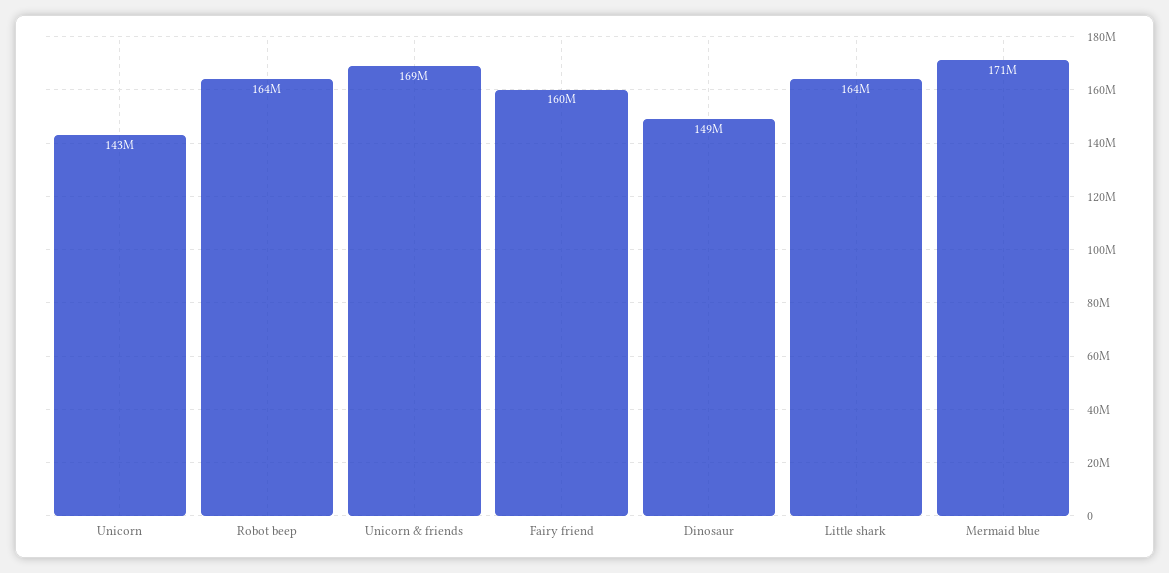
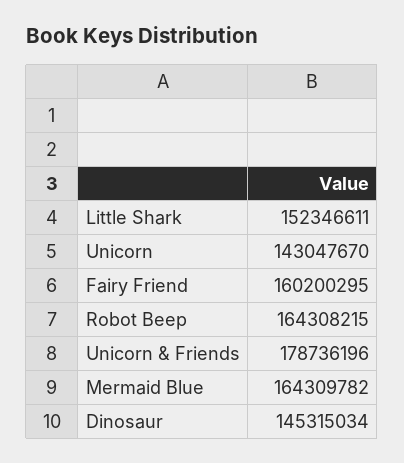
Unicorn & friends: 169000000 -> 178736196
Dinosaur: 149000000 -> 145315034
Little shark: 164000000 -> 152346611
Mermaid blue: 171000000 -> 164309782

